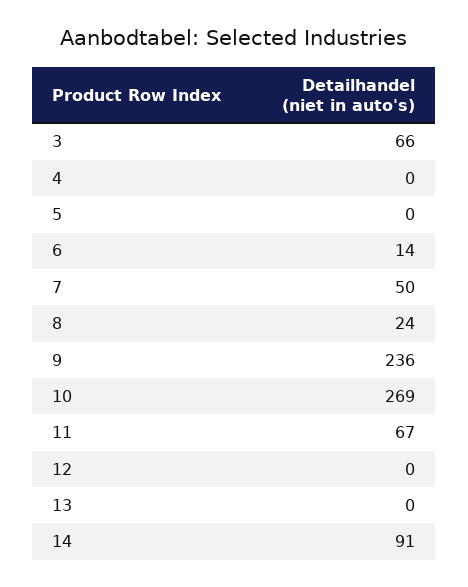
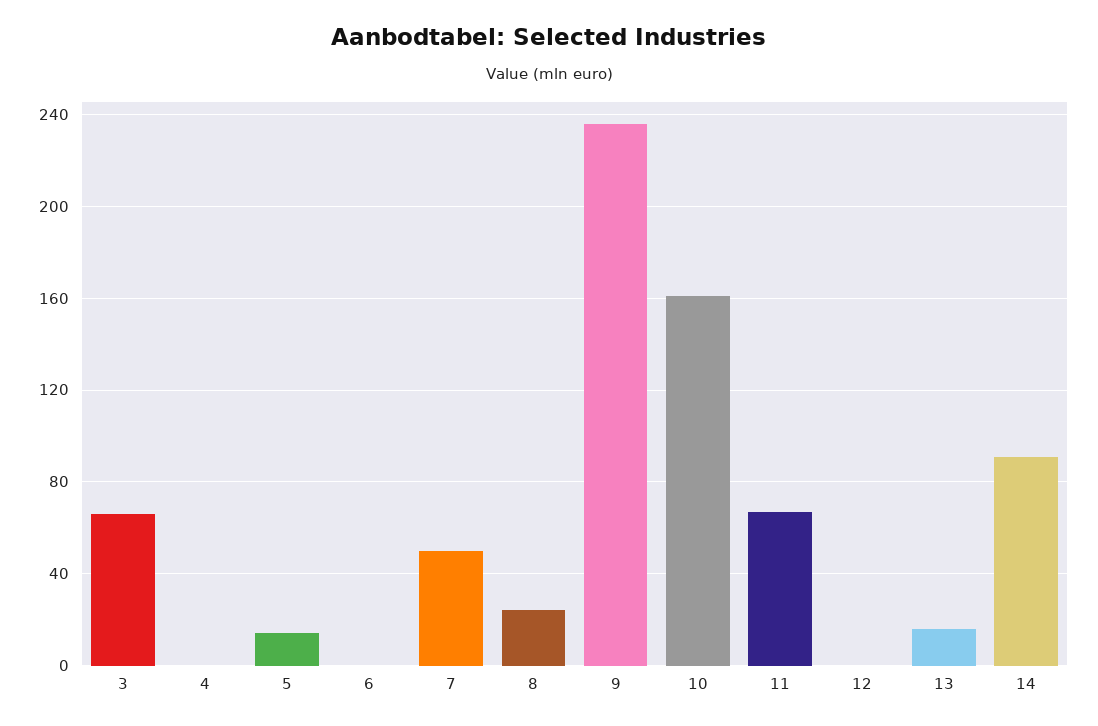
5: 0 -> 15
6: 14 -> 0
10: 269 -> 160
13: 0 -> 15

